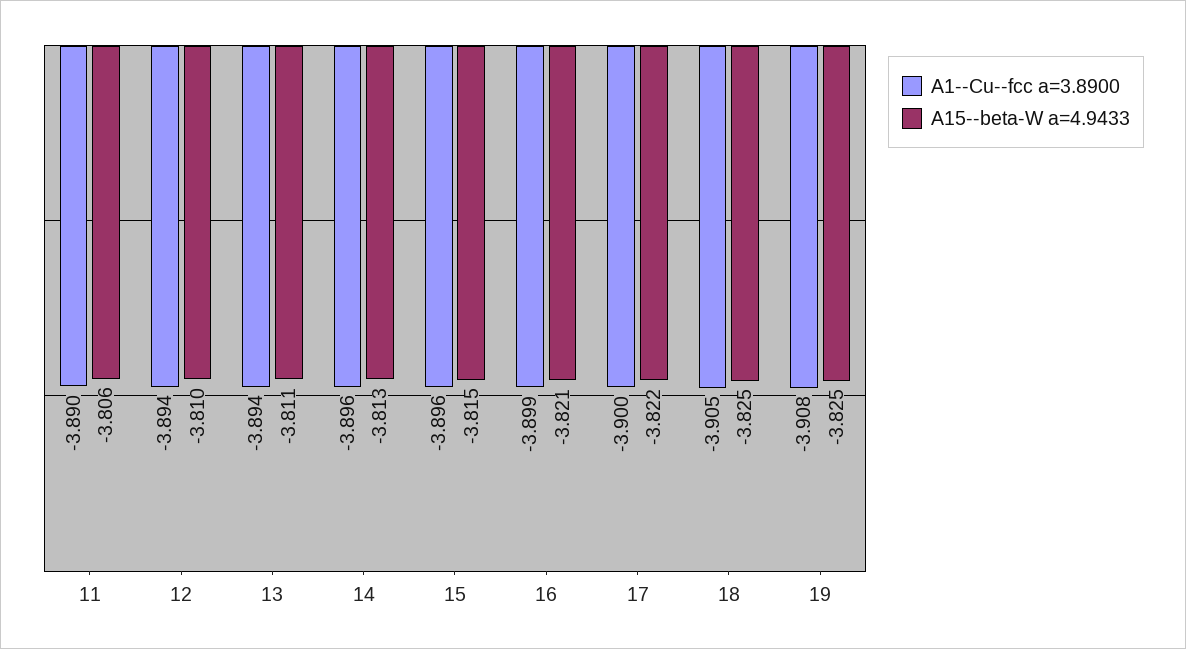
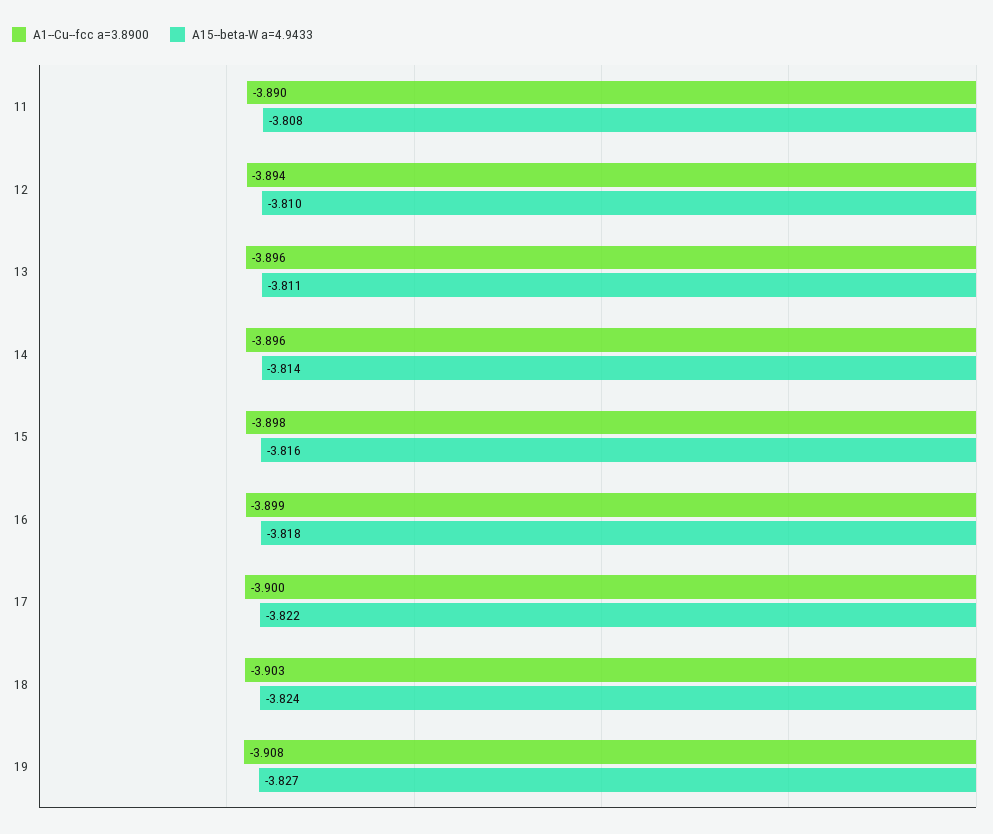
A15--beta-W a=4.9433, 11: -3.806 -> -3.808
A1--Cu--fcc a=3.8900, 13: -3.894 -> -3.896
A15--beta-W a=4.9433, 14: -3.813 -> -3.814
A1--Cu--fcc a=3.8900, 15: -3.896 -> -3.898
A15--beta-W a=4.9433, 15: -3.815 -> -3.816
A15--beta-W a=4.9433, 16: -3.821 -> -3.818
A1--Cu--fcc a=3.8900, 18: -3.905 -> -3.903
A15--beta-W a=4.9433, 18: -3.825 -> -3.824
A15--beta-W a=4.9433, 19: -3.825 -> -3.827

